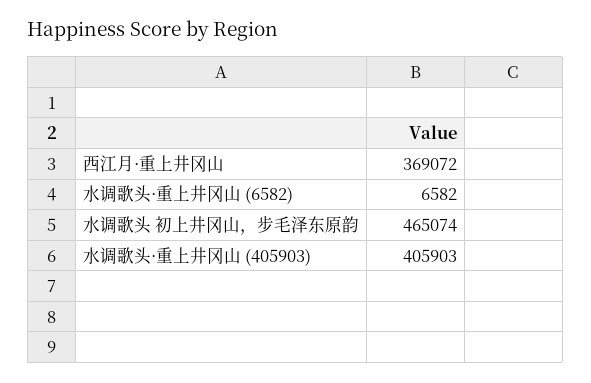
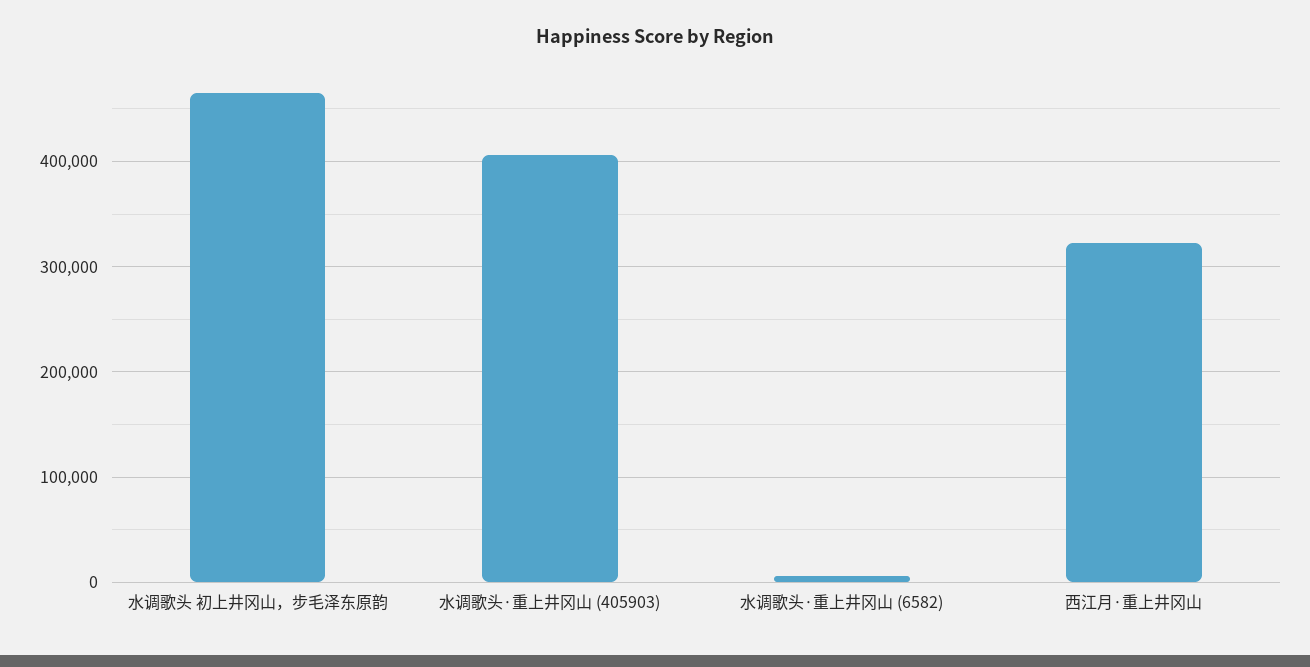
西江月·重上井冈山: 369072 -> 320000

